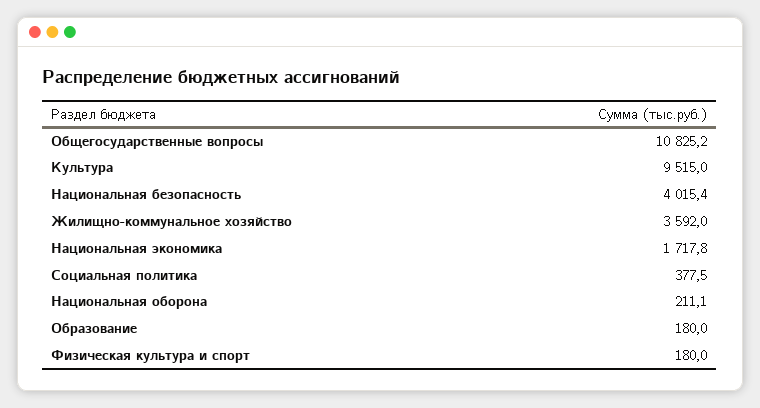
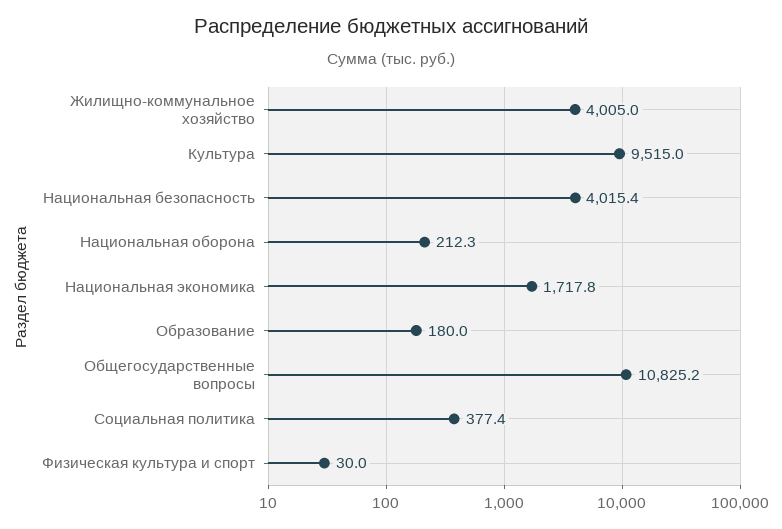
Жилищно-коммунальное хозяйство: 3592 -> 4005
Социальная политика: 377.5 -> 377.4
Национальная оборона: 211.1 -> 212.3
Физическая культура и спорт: 180 -> 30

